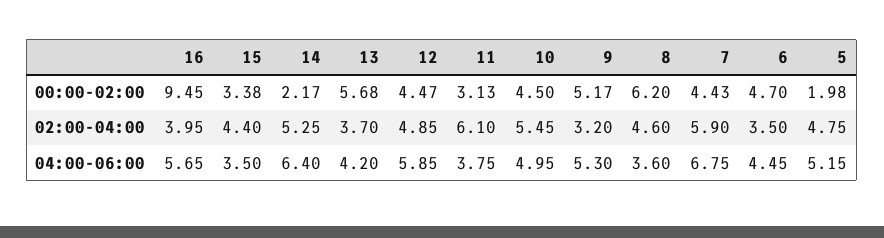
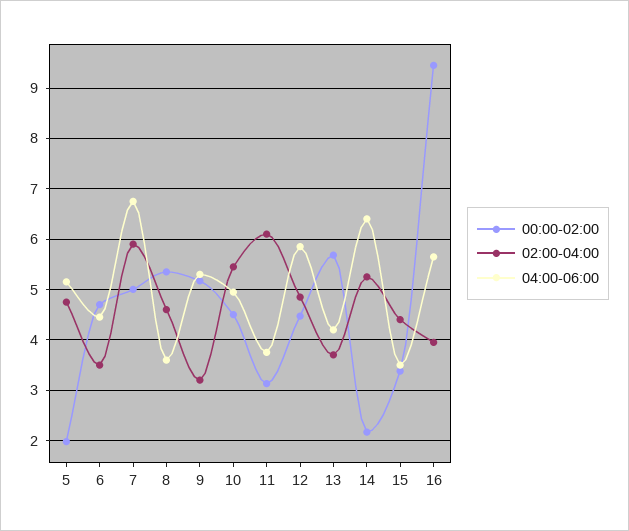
00:00-02:00, 8: 6.2 -> 5.4
00:00-02:00, 7: 4.43 -> 5

